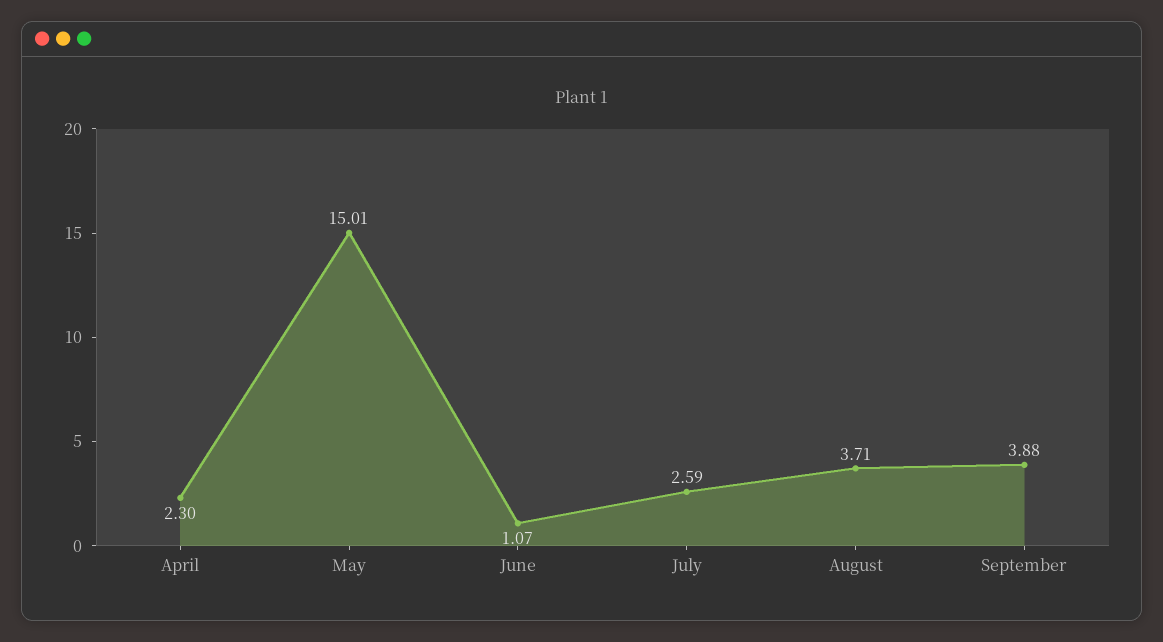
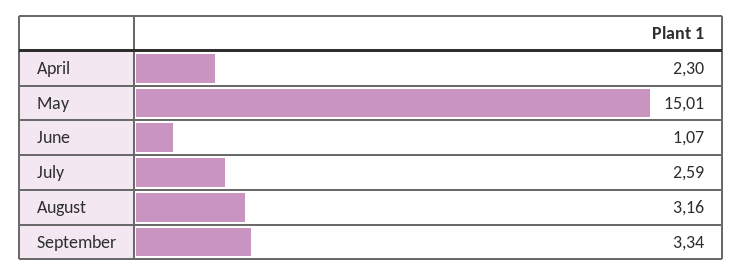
August: 3.71 -> 3.16
September: 3.88 -> 3.34

